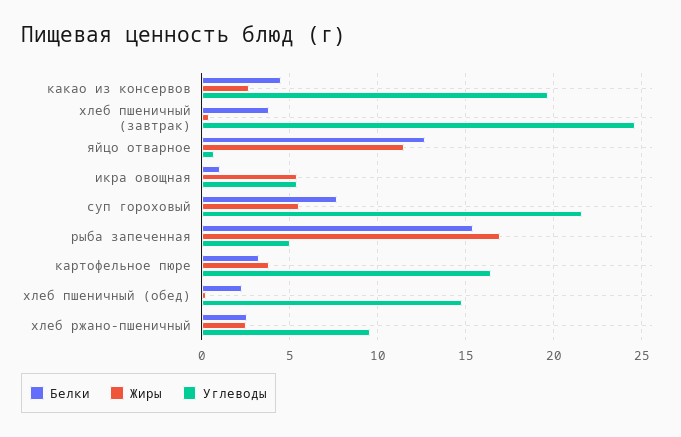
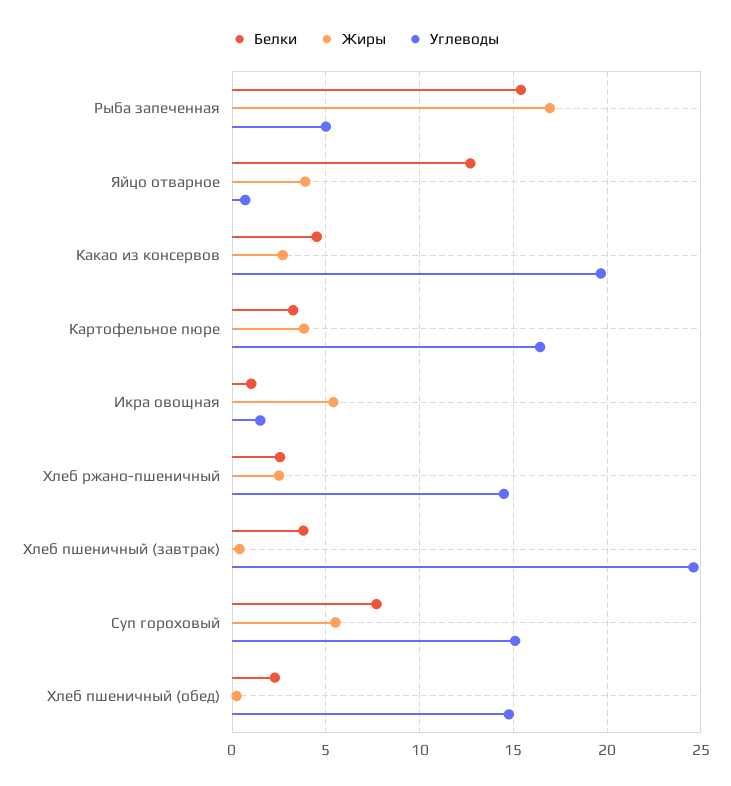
Жиры, яйцо отварное: 11.5 -> 4
Углеводы, икра овощная: 5.5 -> 1.5
Углеводы, суп гороховый: 21.5 -> 15
Углеводы, хлеб ржано-пшеничный: 9.5 -> 14.5

